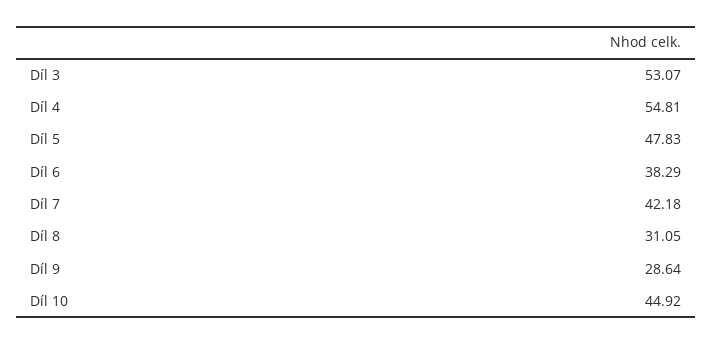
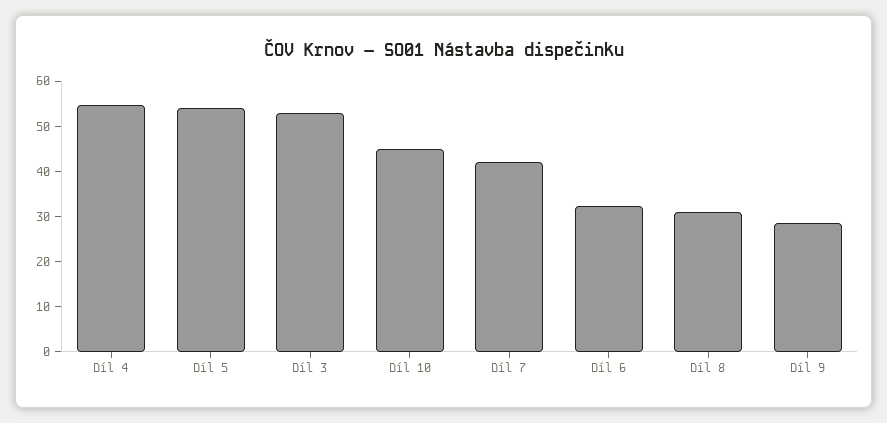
Díl 5: 47.83 -> 54
Díl 6: 38.29 -> 32

